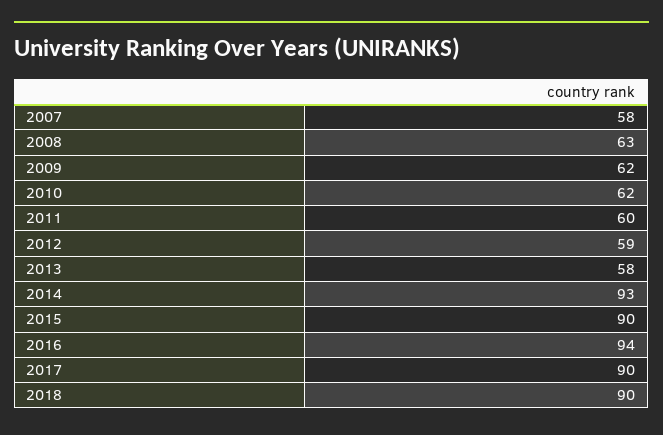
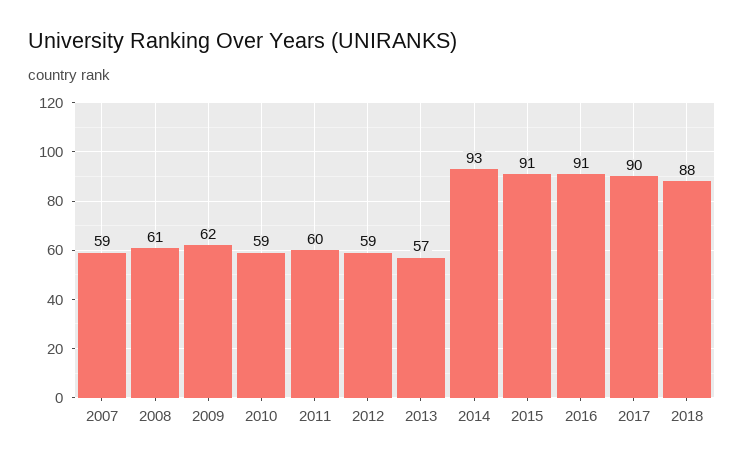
2007: 58 -> 59
2008: 63 -> 61
2010: 62 -> 59
2013: 58 -> 57
2015: 90 -> 91
2016: 94 -> 91
2018: 90 -> 88

